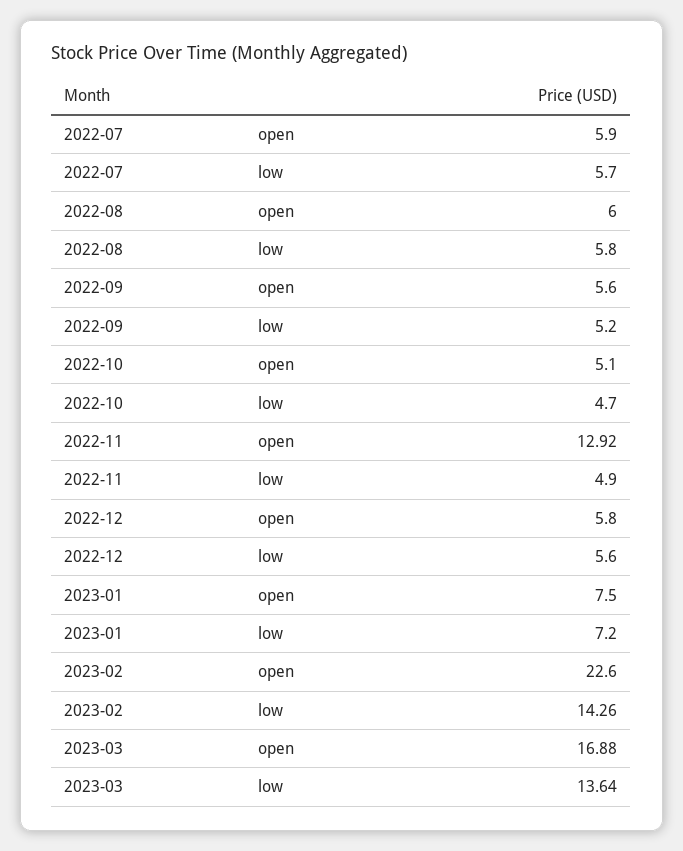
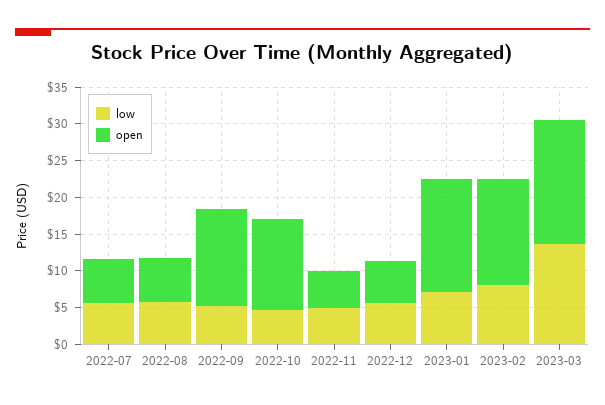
open, 2022-09: 5.6 -> 12.5
open, 2022-10: 5.1 -> 12.5
open, 2022-11: 12.92 -> 5
open, 2023-01: 7.5 -> 15
open, 2023-02: 22.6 -> 15
low, 2023-02: 14.26 -> 7.5

